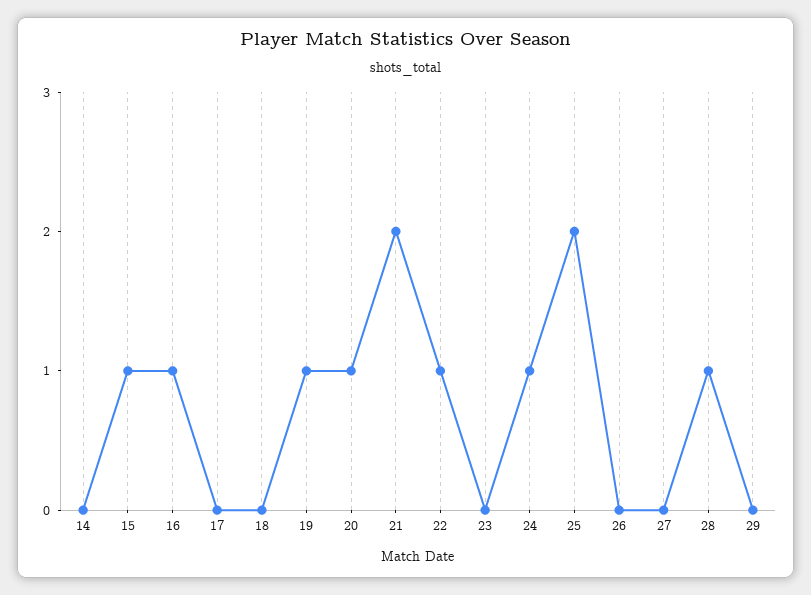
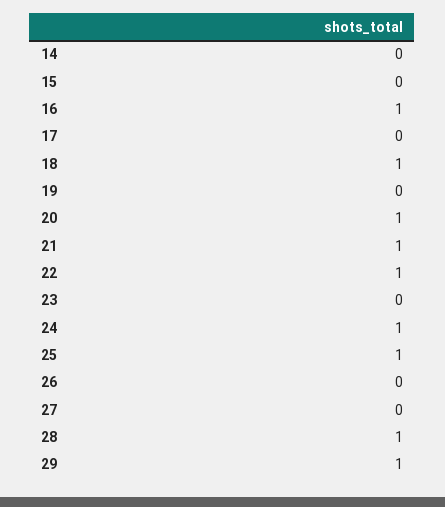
15: 1 -> 0
18: 0 -> 1
19: 1 -> 0
21: 2 -> 1
25: 2 -> 1
29: 0 -> 1

